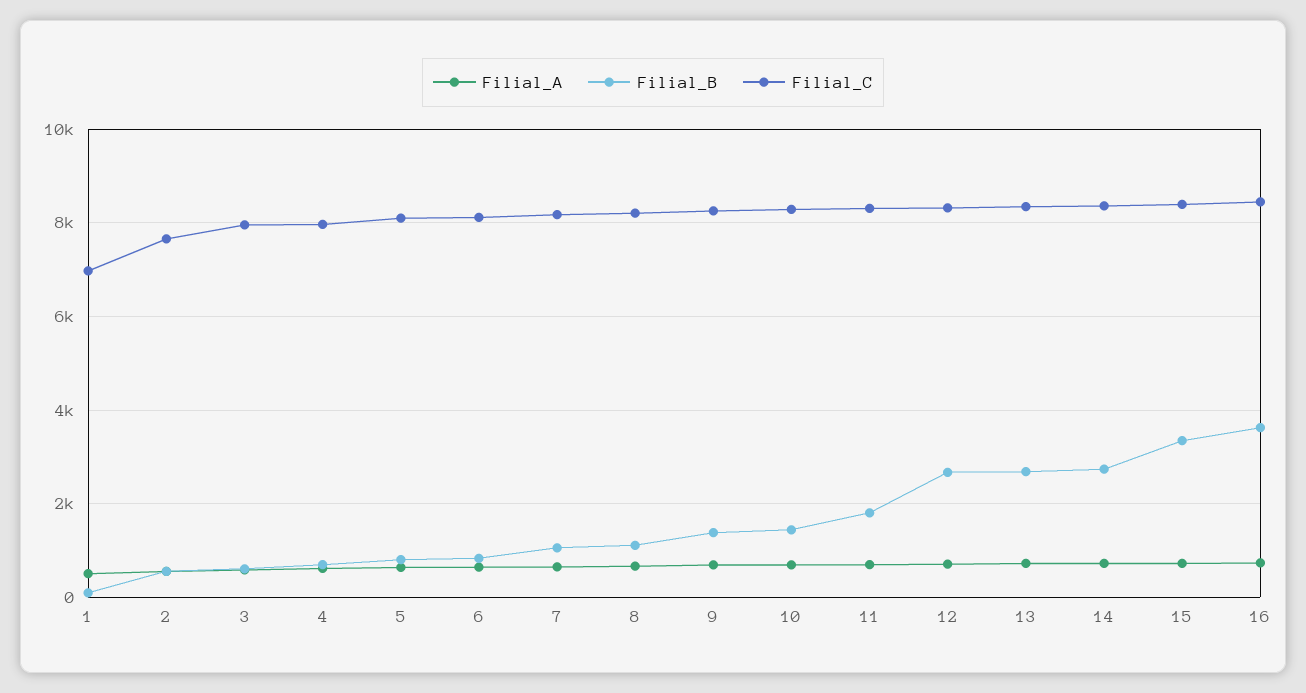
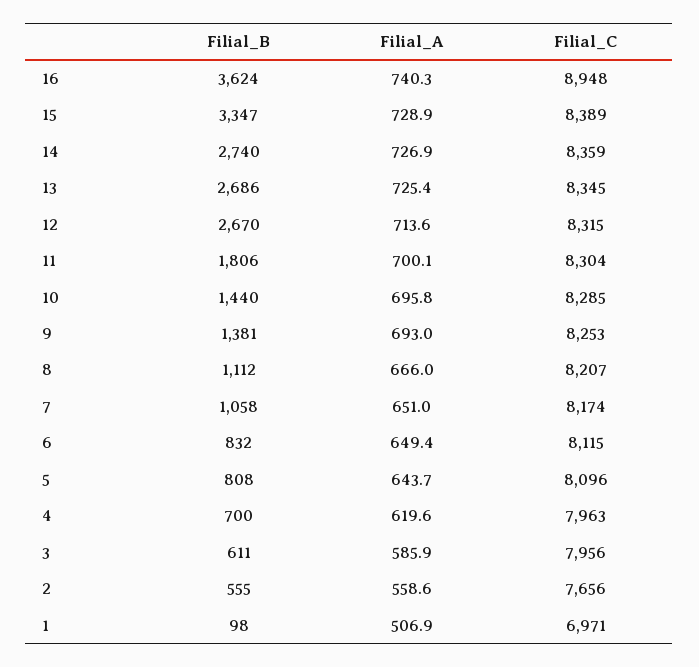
Filial_C, 16: 8400 -> 8948

